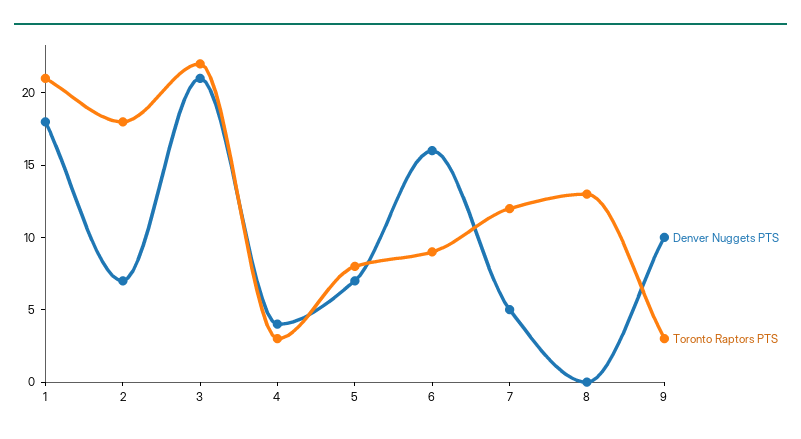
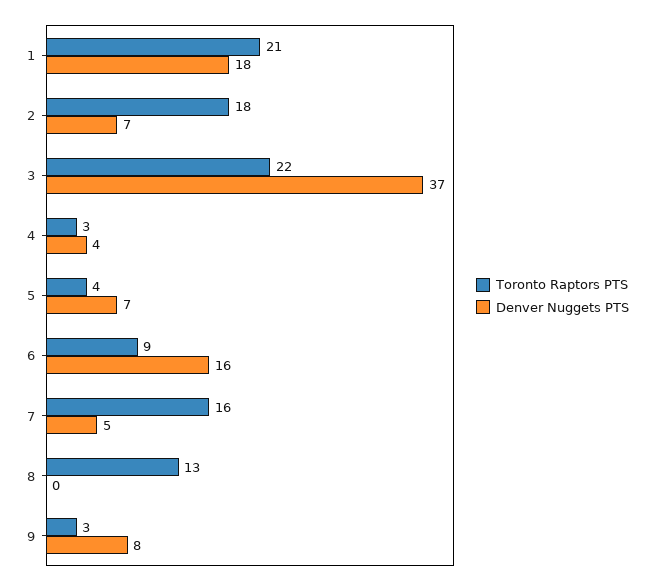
Denver Nuggets PTS, 3: 21 -> 37
Toronto Raptors PTS, 5: 8 -> 4
Toronto Raptors PTS, 7: 12 -> 16
Denver Nuggets PTS, 9: 10 -> 8

